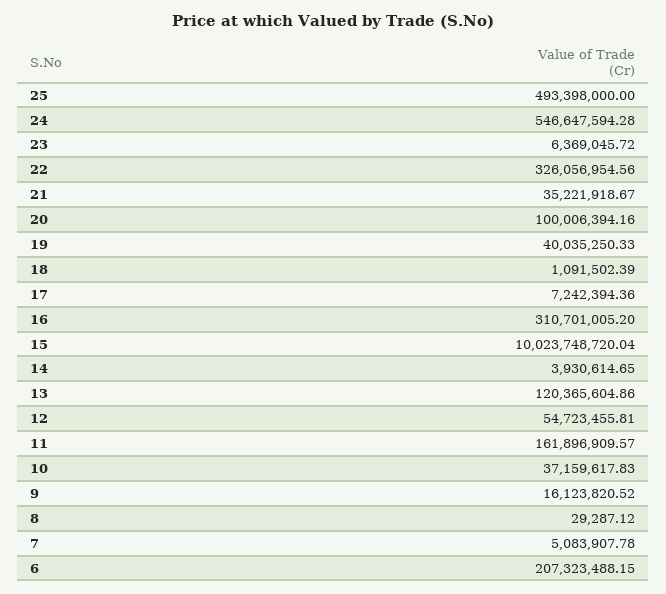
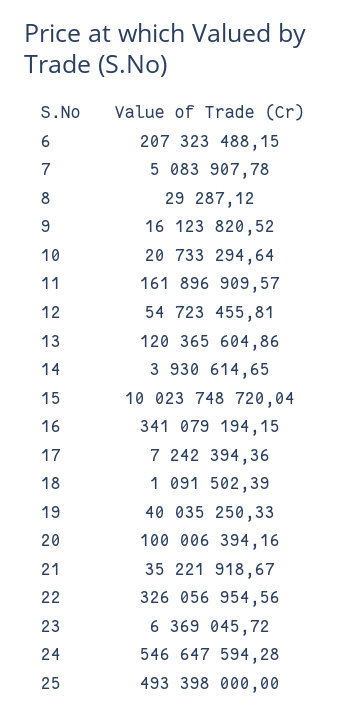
16: 310701005.2 -> 341079194.15
10: 37159617.83 -> 20733294.64

